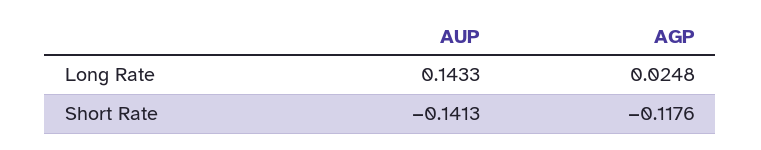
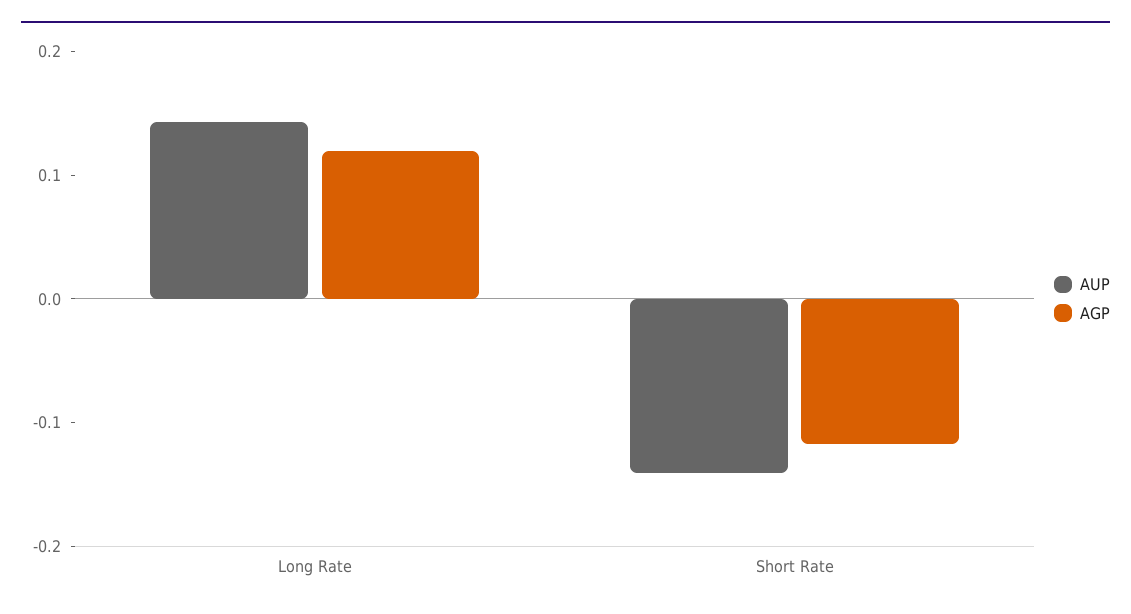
AGP, Long Rate: 0.0248 -> 0.12

